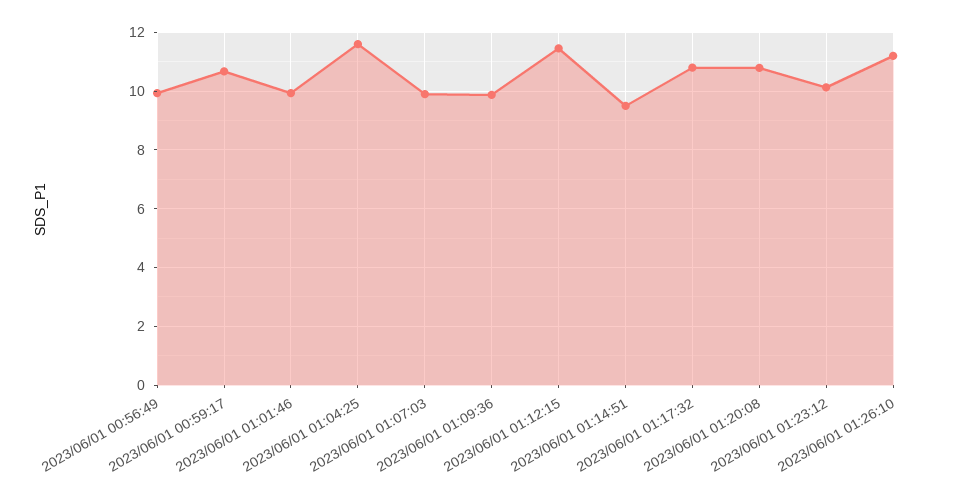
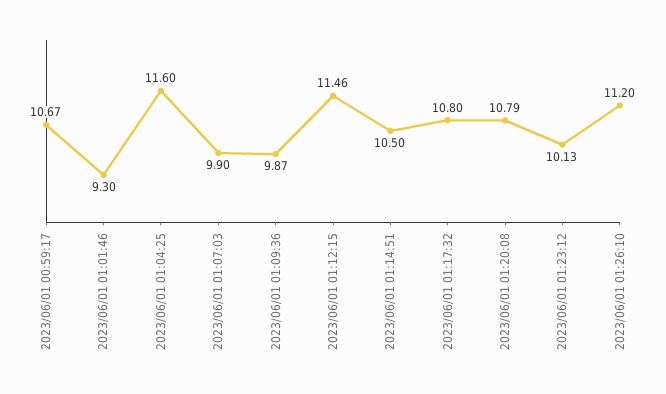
2023/06/01 00:56:49: 10 -> none
2023/06/01 01:01:46: 10 -> 9.3
2023/06/01 01:14:51: 9.5 -> 10.5

